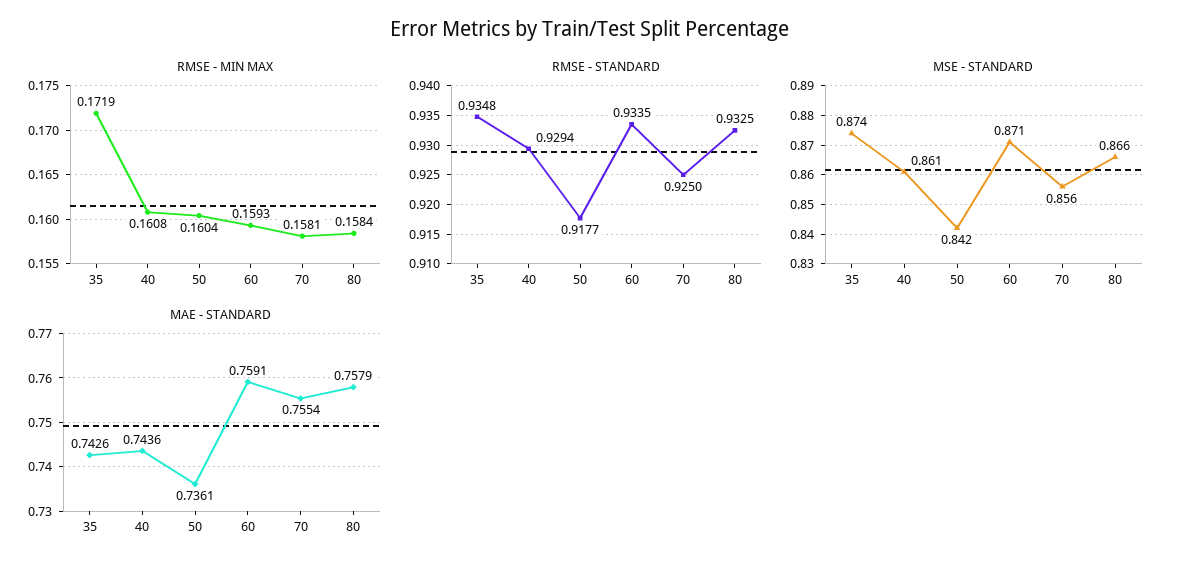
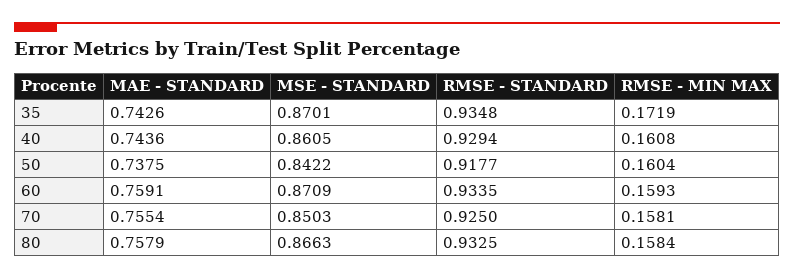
MSE - STANDARD, 35: 0.874 -> 0.8701
MSE - STANDARD, 70: 0.856 -> 0.8503
MAE - STANDARD, 50: 0.7361 -> 0.7375

